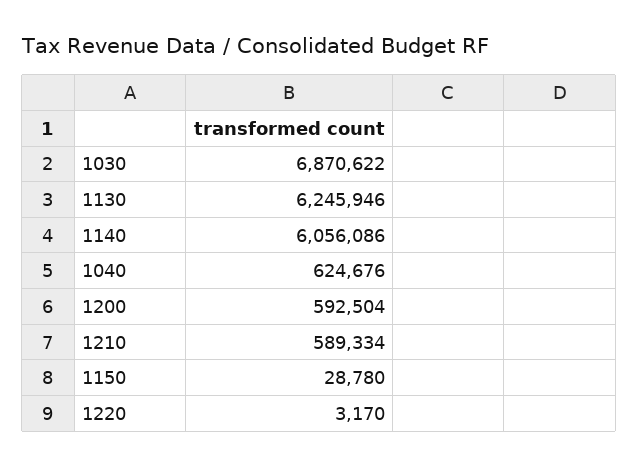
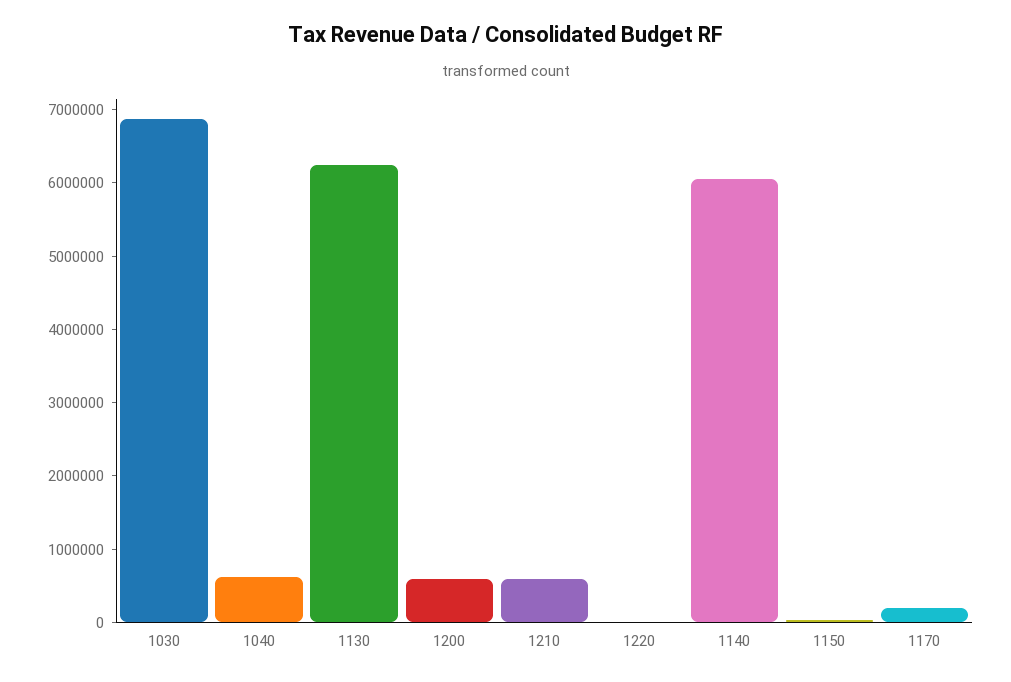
1170: none -> 200000

